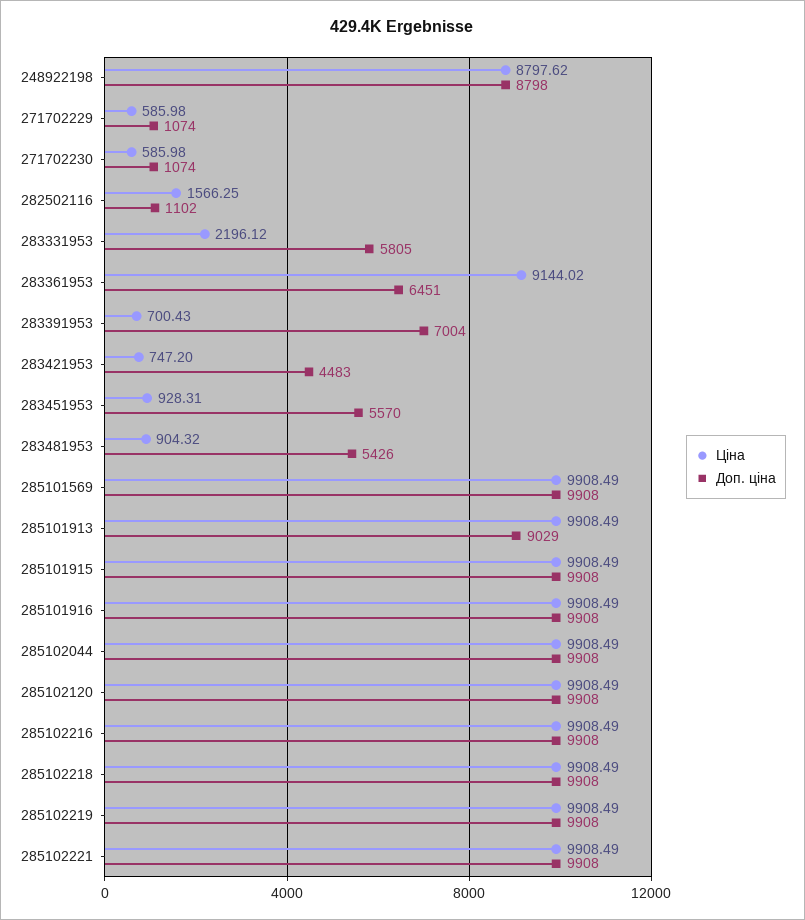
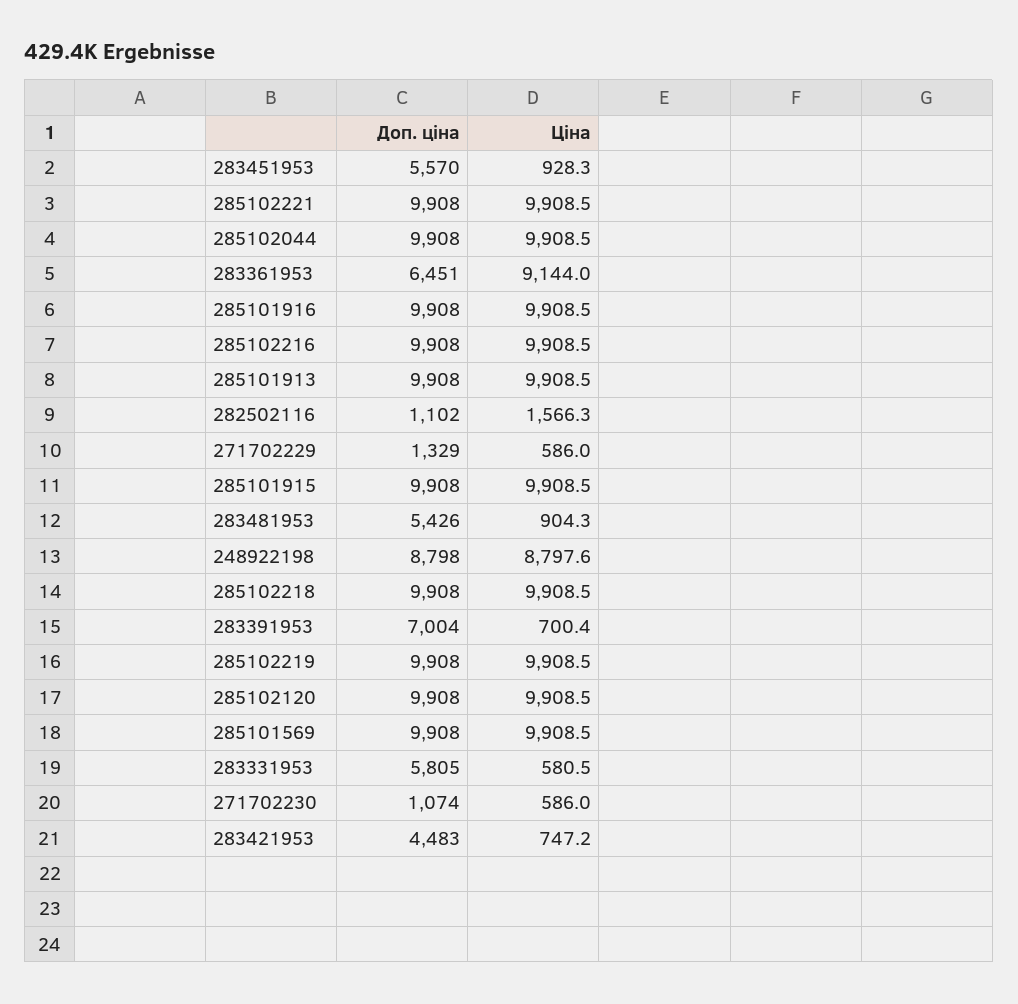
Доп. ціна, 271702229: 1074 -> 1329
Ціна, 283331953: 2196.12 -> 580.5
Доп. ціна, 285101913: 9029 -> 9908

